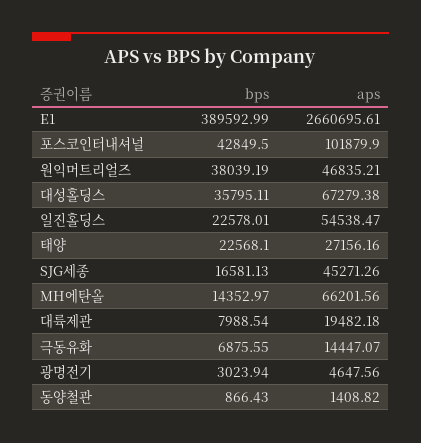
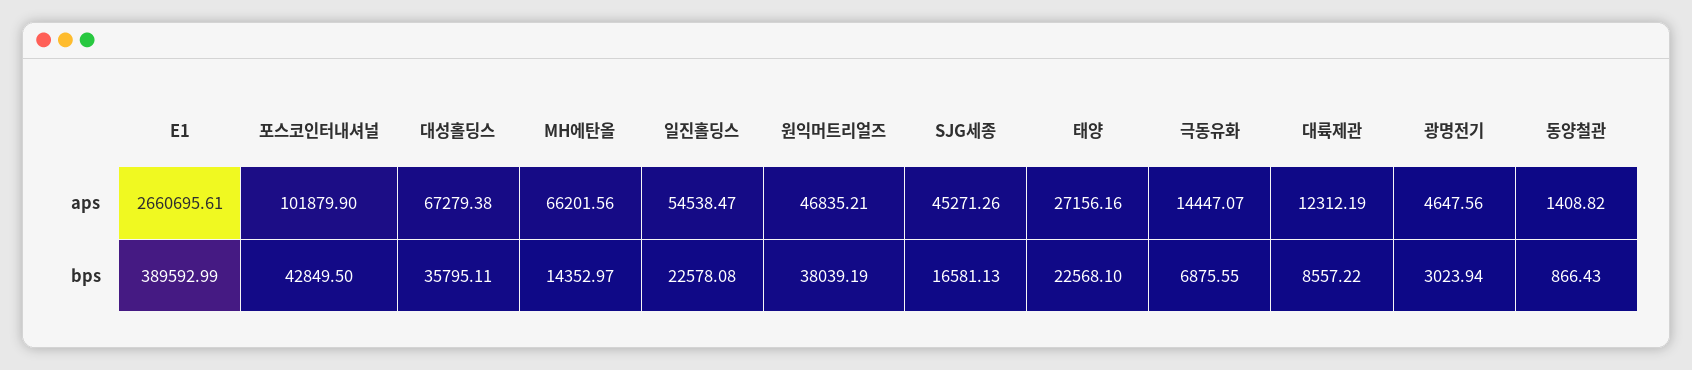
bps, 일진홀딩스: 22578.01 -> 22578.08
bps, 대륙제관: 7988.54 -> 8557.22
aps, 대륙제관: 19482.18 -> 12312.19

